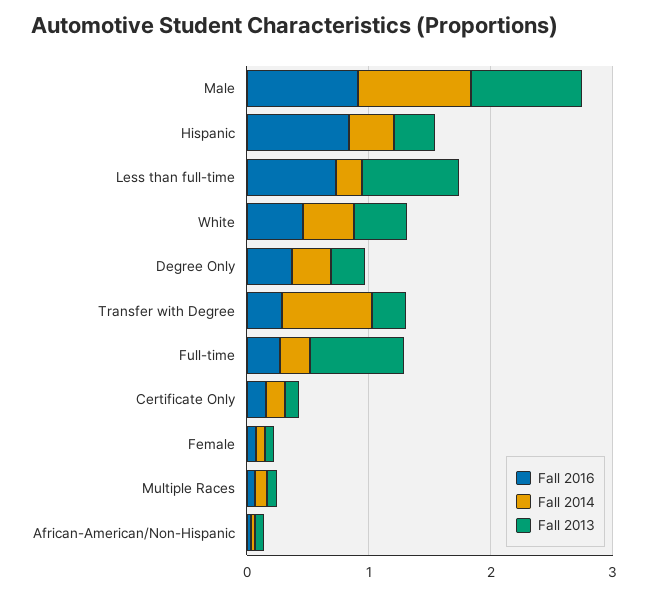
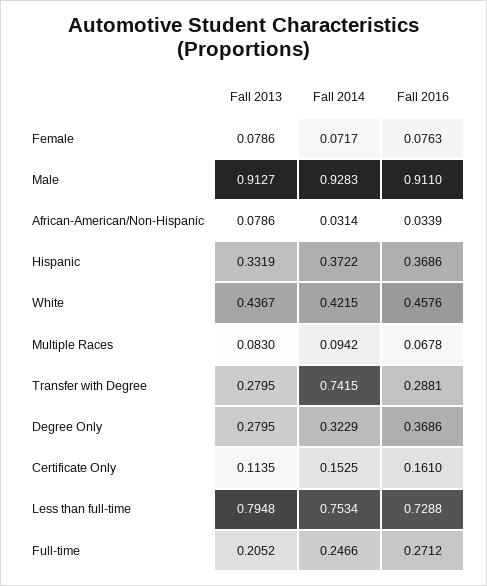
Fall 2016, Hispanic: 0.8 -> 0.3686
Fall 2014, Less than full-time: 0.2 -> 0.7534
Fall 2013, Full-time: 0.8 -> 0.2052

